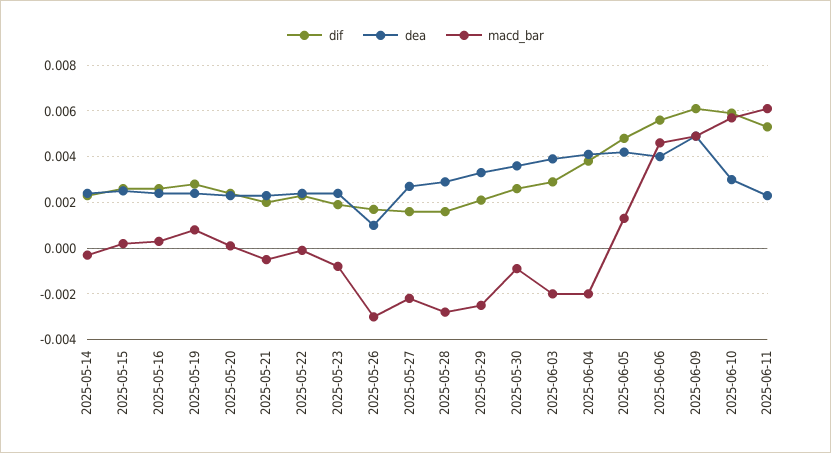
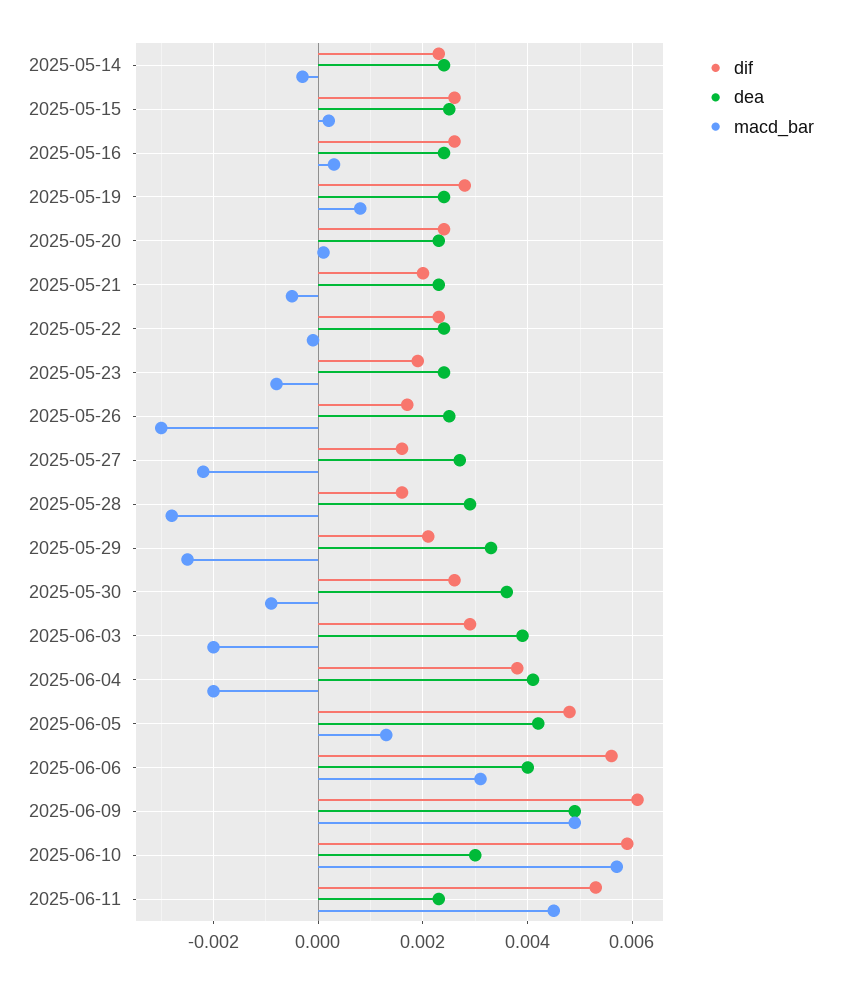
dea, 2025-05-26: 0.001 -> 0.0025
macd_bar, 2025-06-06: 0.0045 -> 0.003
macd_bar, 2025-06-11: 0.006 -> 0.0045

